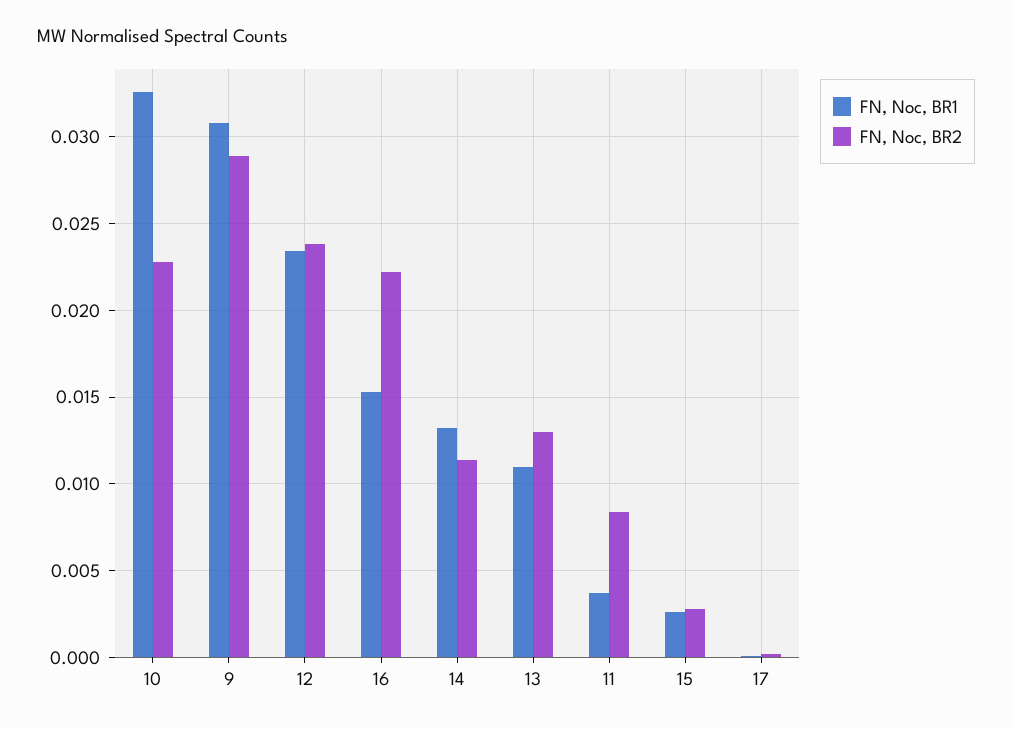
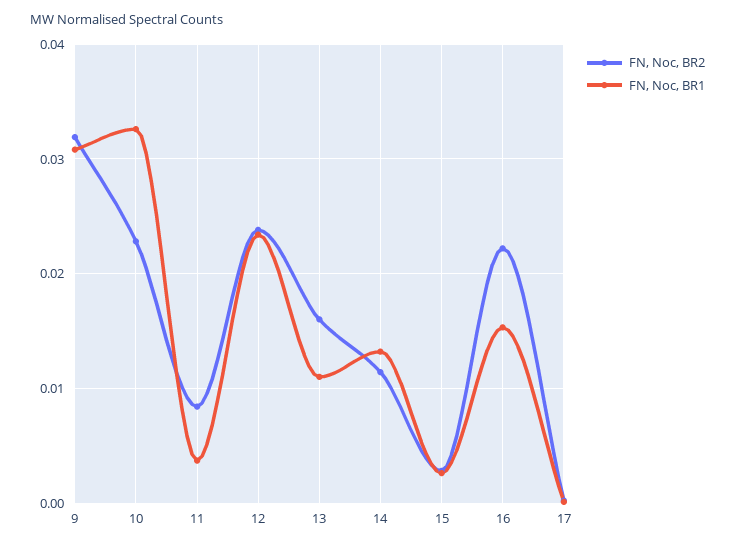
FN, Noc, BR2, 9: 0.029 -> 0.032
FN, Noc, BR2, 13: 0.013 -> 0.016

